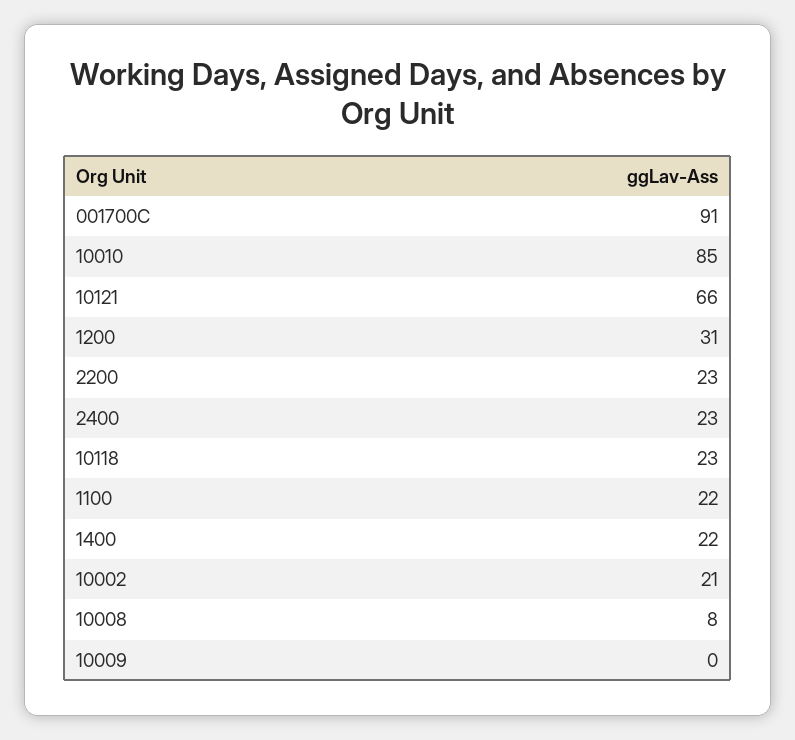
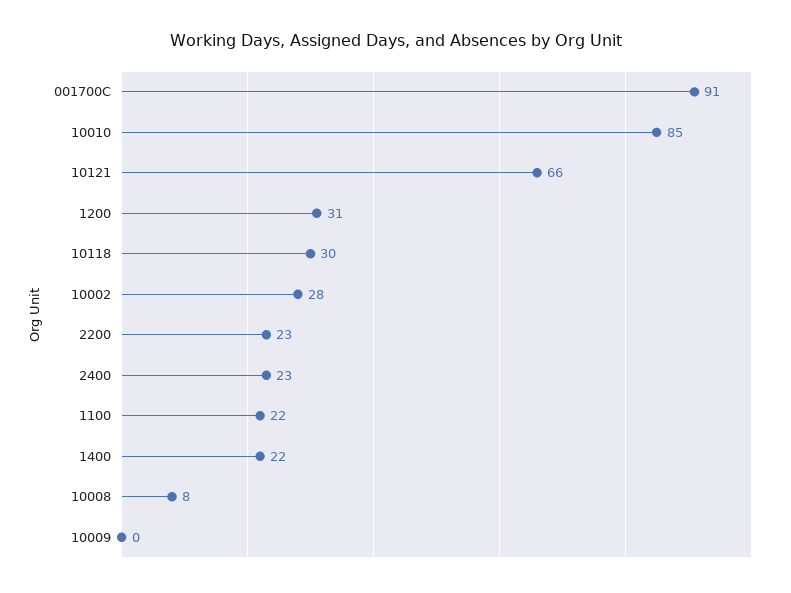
10118: 23 -> 30
10002: 21 -> 28

